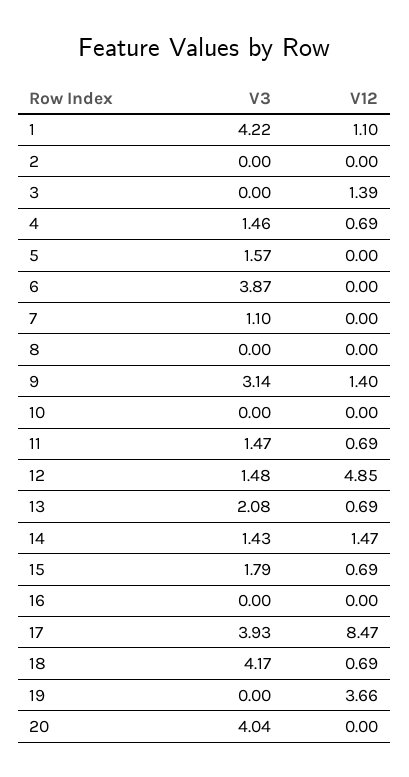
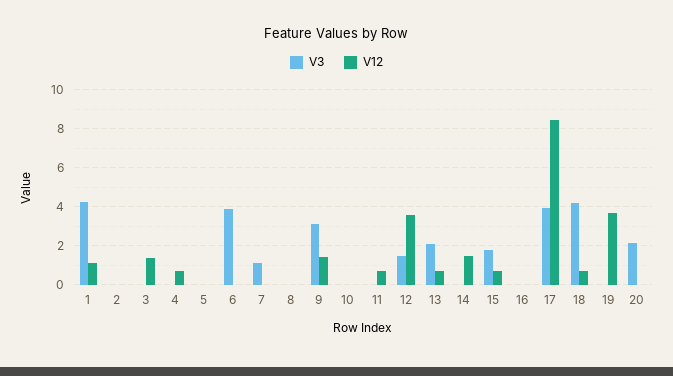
V3, 4: 1.46 -> 0
V3, 5: 1.57 -> 0
V3, 11: 1.47 -> 0
V12, 12: 4.85 -> 3.5
V3, 14: 1.43 -> 0
V3, 20: 4.04 -> 2

